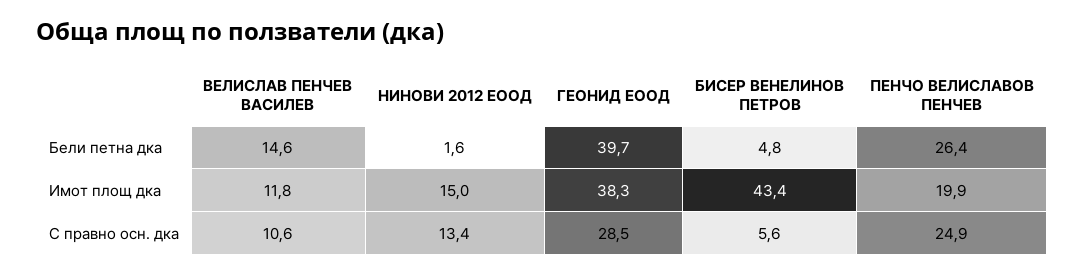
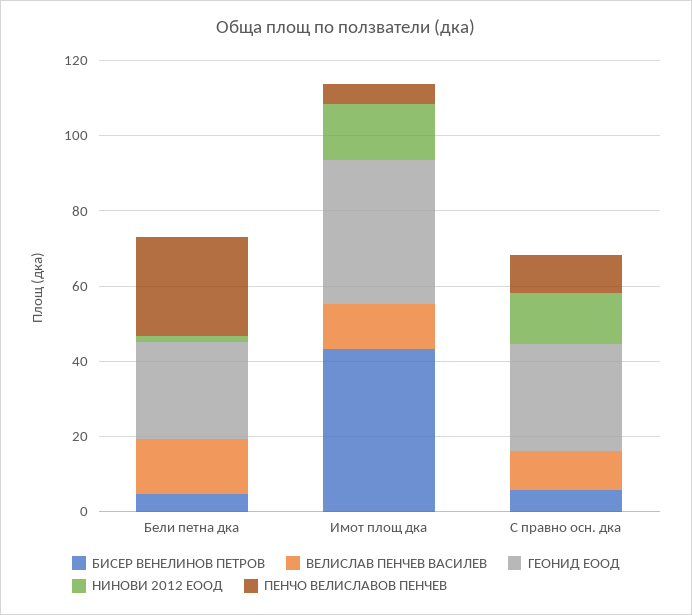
ГЕОНИД ЕООД, Бели петна дка: 39.7 -> 25
ПЕНЧО ВЕЛИСЛАВОВ ПЕНЧЕВ, Имот площ дка: 19.9 -> 5
ПЕНЧО ВЕЛИСЛАВОВ ПЕНЧЕВ, С правно осн. дка: 24.9 -> 10

